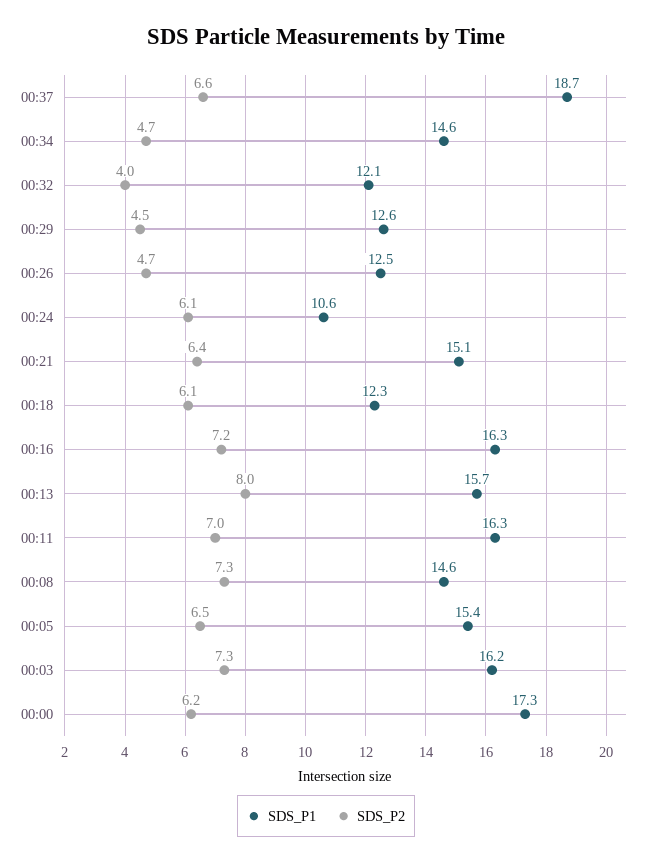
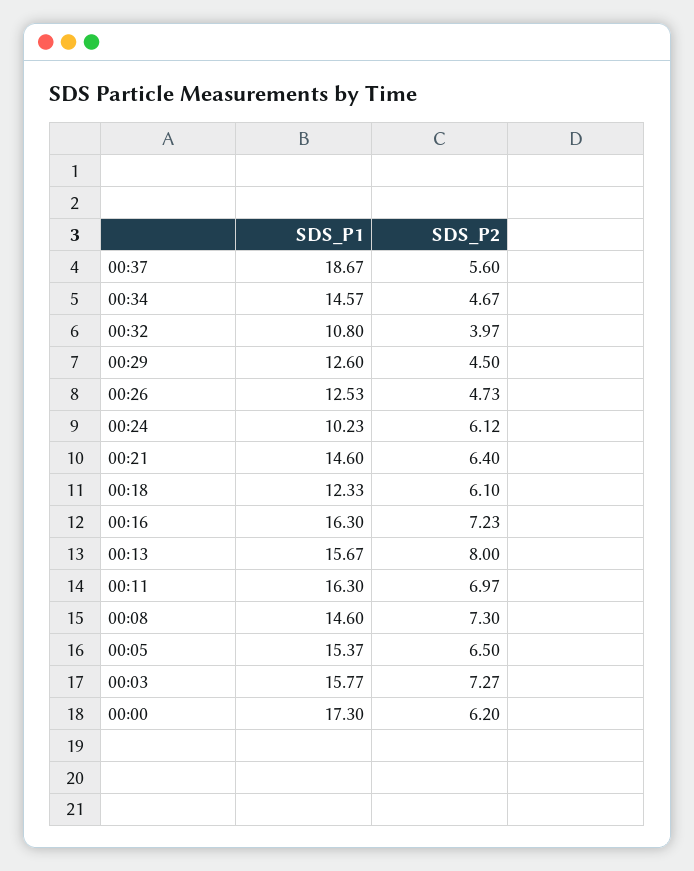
SDS_P2, 00:37: 6.6 -> 5.6
SDS_P1, 00:32: 12.1 -> 10.8
SDS_P1, 00:24: 10.6 -> 10.23
SDS_P1, 00:21: 15.1 -> 14.6
SDS_P1, 00:03: 16.2 -> 15.77

